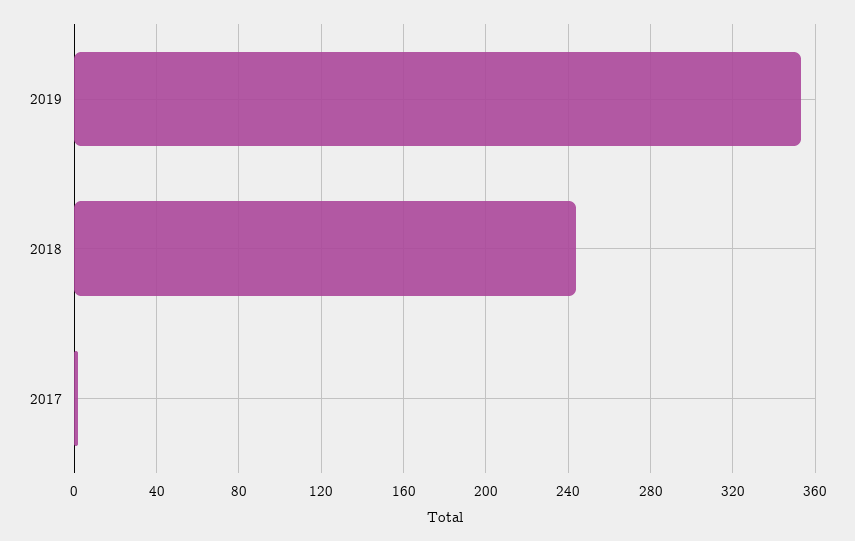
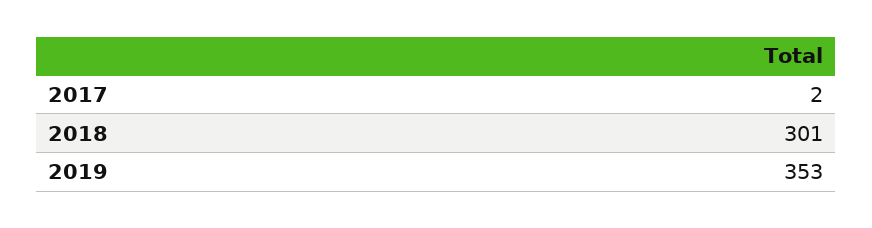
2018: 245 -> 301

